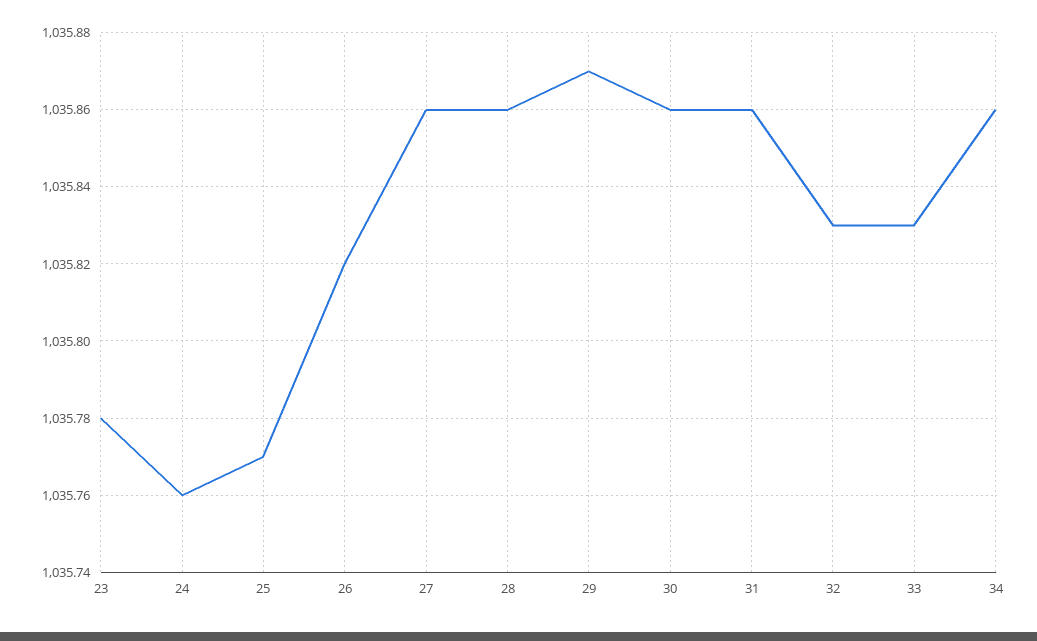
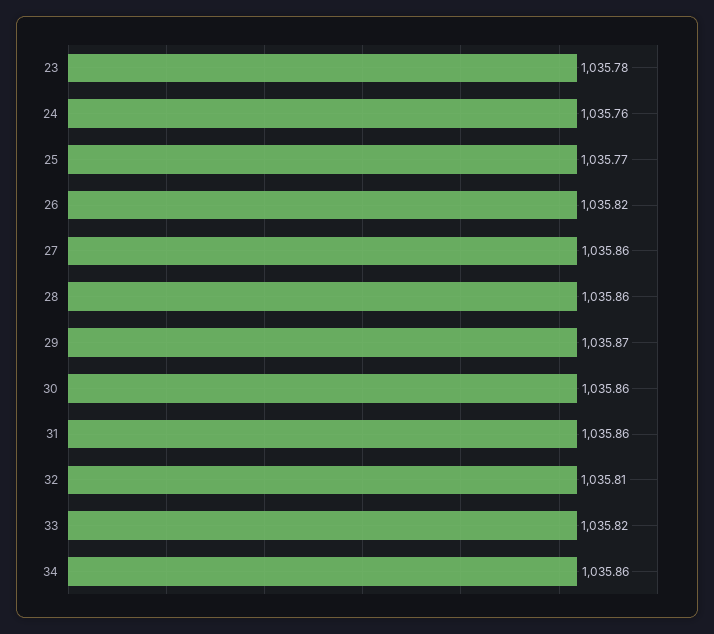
32: 1035.83 -> 1035.81
33: 1035.83 -> 1035.82

